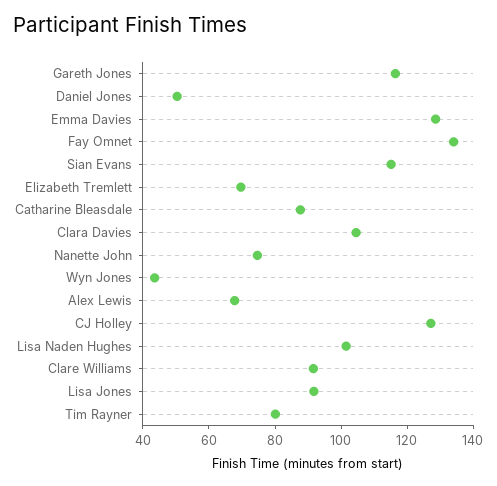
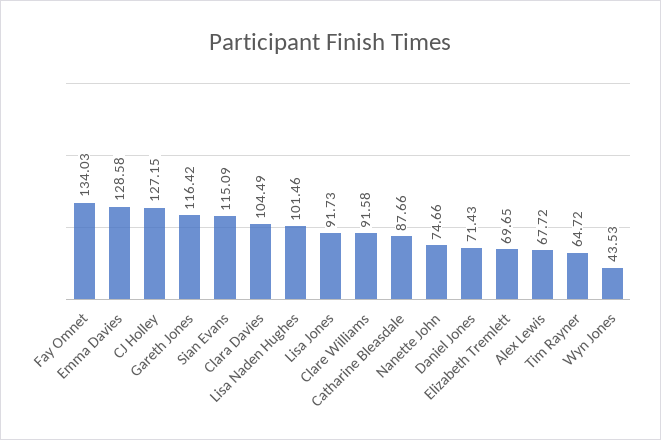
Daniel Jones: 50 -> 71.43
Tim Rayner: 80 -> 64.72

